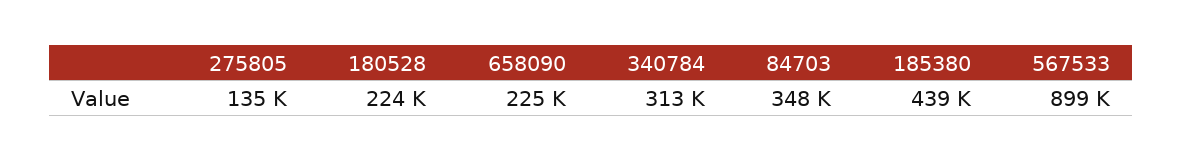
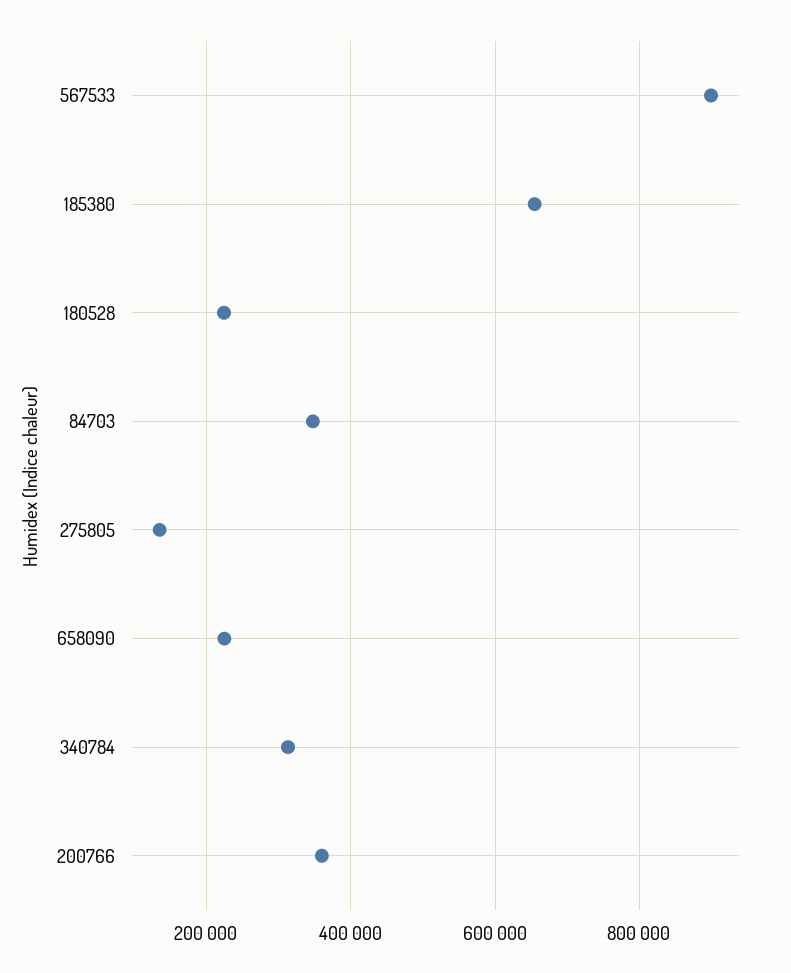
185380: 439000 -> 660000
200766: none -> 360000

